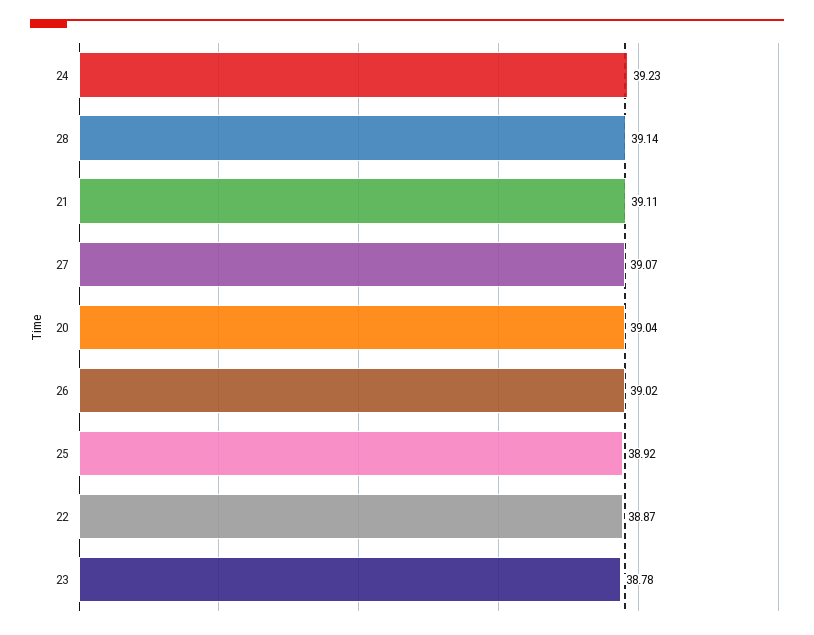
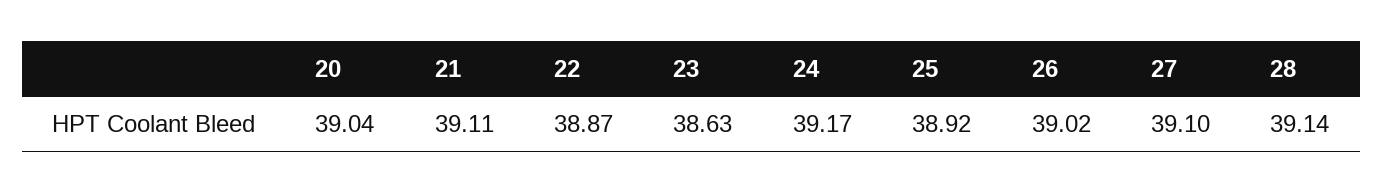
24: 39.23 -> 39.17
27: 39.07 -> 39.1
23: 38.78 -> 38.63

